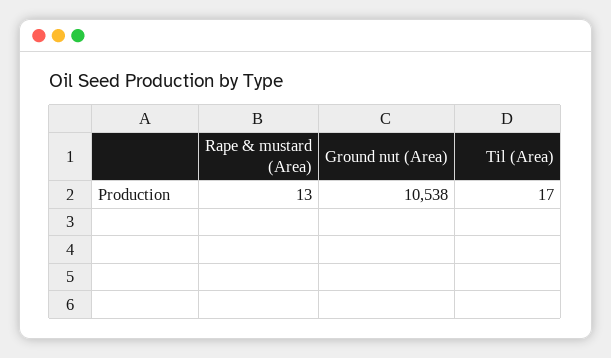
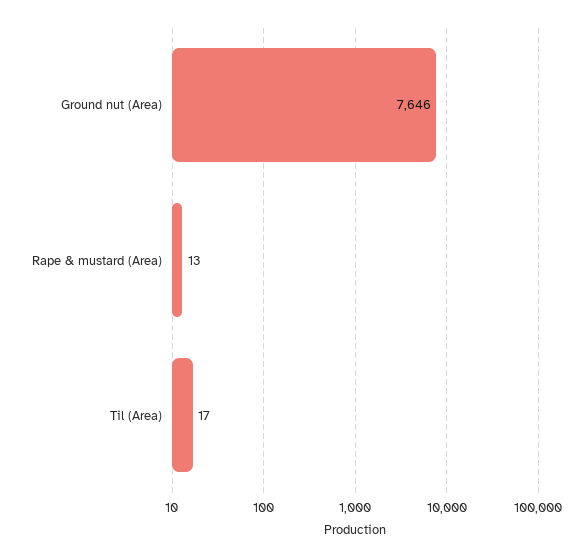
Ground nut (Area): 10538 -> 7646

